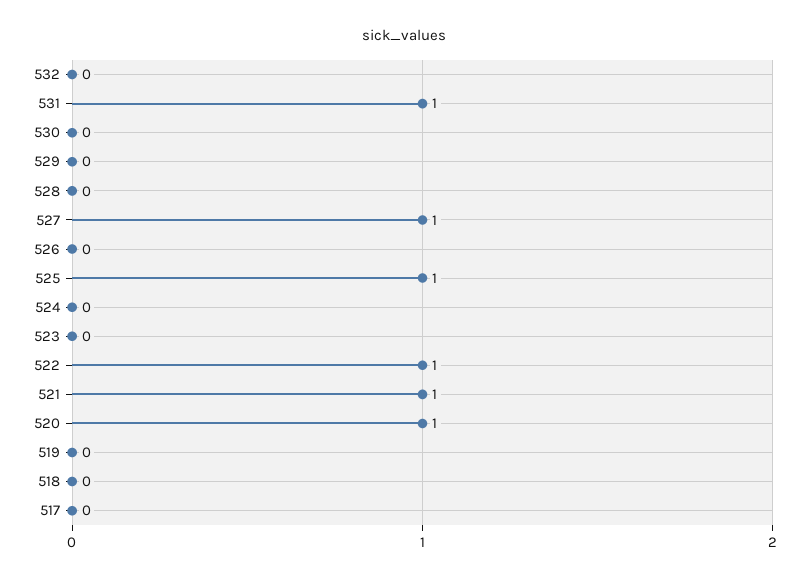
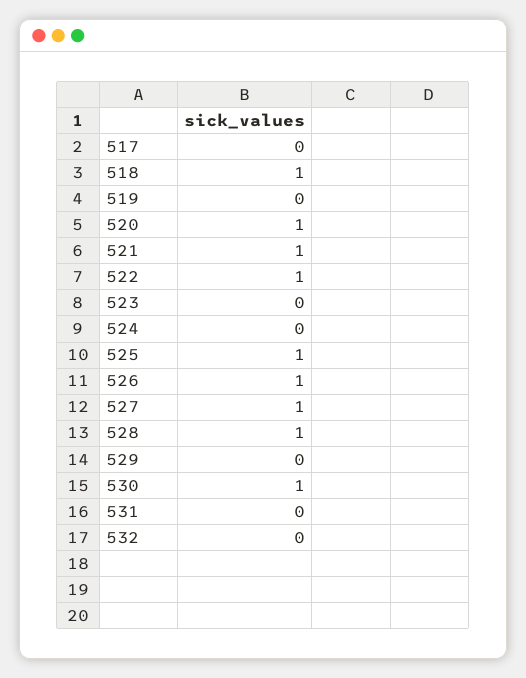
531: 1 -> 0
530: 0 -> 1
528: 0 -> 1
526: 0 -> 1
518: 0 -> 1

